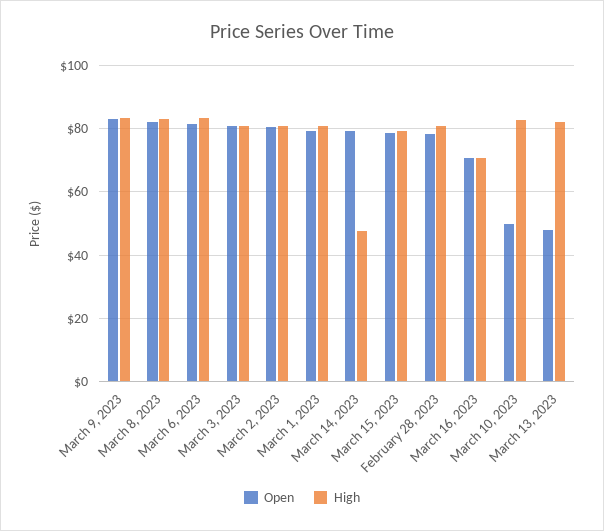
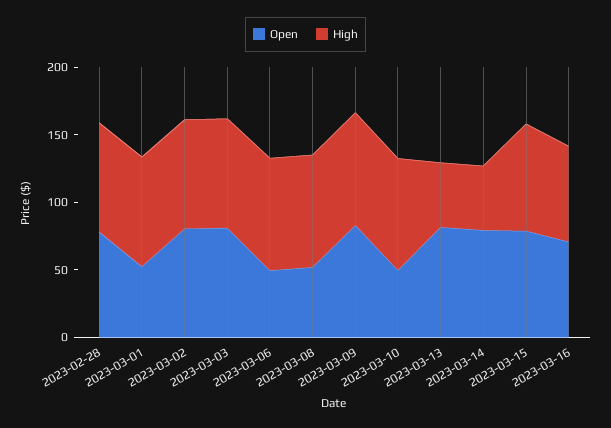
Open, March 8, 2023: 82 -> 50
Open, March 6, 2023: 82 -> 50
Open, March 1, 2023: 80 -> 50
Open, March 13, 2023: 48 -> 80
High, March 13, 2023: 82 -> 50

